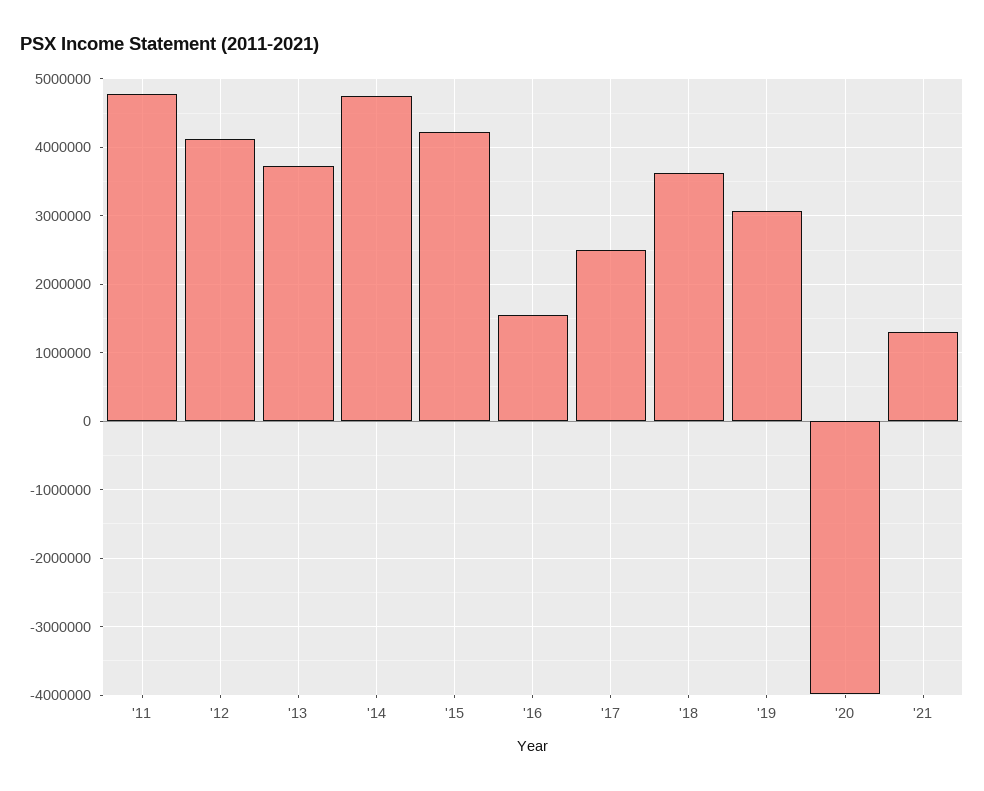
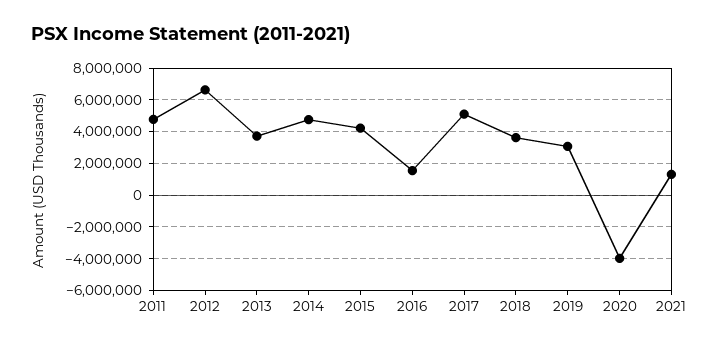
'12: 4100000 -> 6500000
'17: 2500000 -> 5000000

